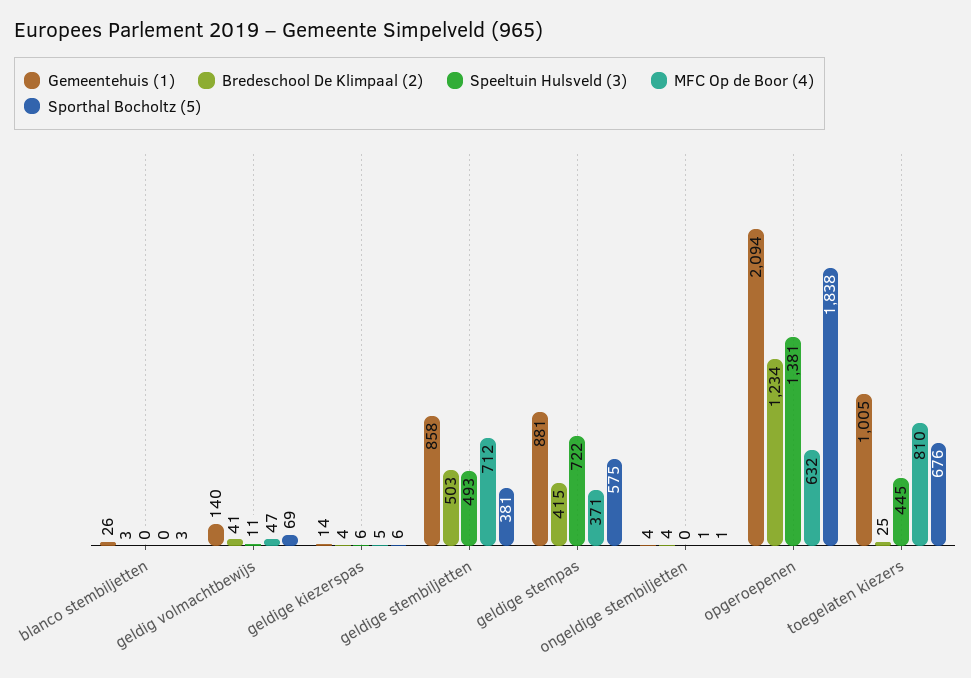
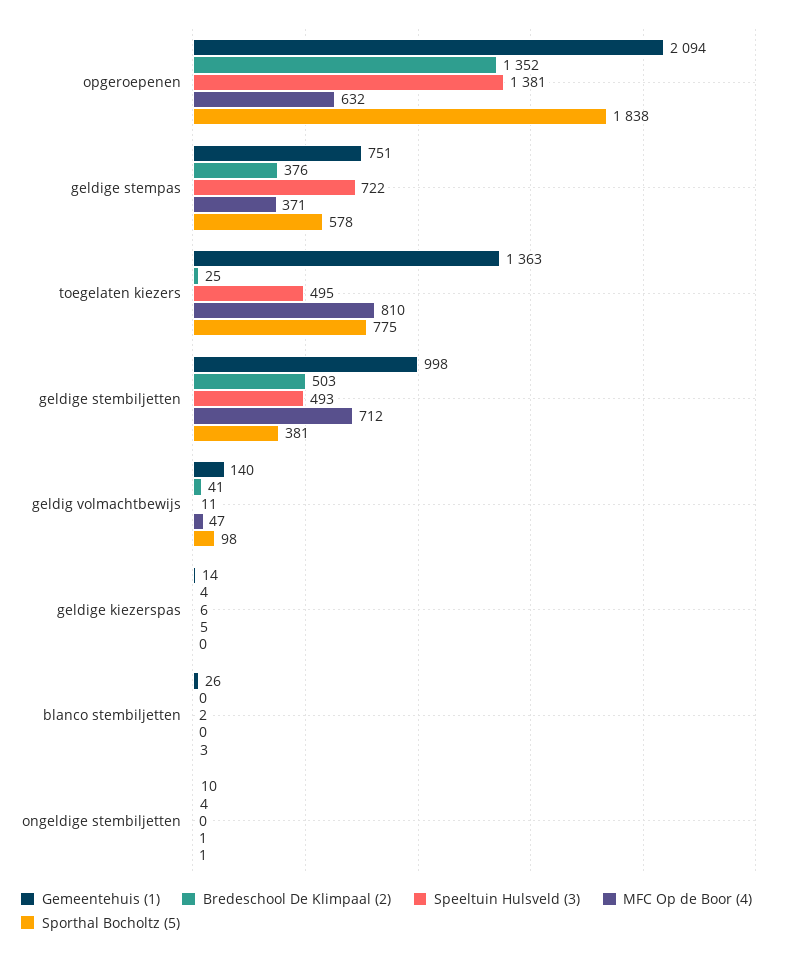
Bredeschool De Klimpaal (2), blanco stembiljetten: 3 -> 0
Speeltuin Hulsveld (3), blanco stembiljetten: 0 -> 2
Sporthal Bocholtz (5), geldig volmachtbewijs: 69 -> 98
Sporthal Bocholtz (5), geldige kiezerspas: 6 -> 0
Gemeentehuis (1), geldige stembiljetten: 858 -> 998
Gemeentehuis (1), geldige stempas: 881 -> 751
Bredeschool De Klimpaal (2), geldige stempas: 415 -> 376
Sporthal Bocholtz (5), geldige stempas: 575 -> 578
Gemeentehuis (1), ongeldige stembiljetten: 4 -> 10
Bredeschool De Klimpaal (2), opgeroepenen: 1234 -> 1352
Gemeentehuis (1), toegelaten kiezers: 1005 -> 1363
Speeltuin Hulsveld (3), toegelaten kiezers: 445 -> 495
Sporthal Bocholtz (5), toegelaten kiezers: 676 -> 775

